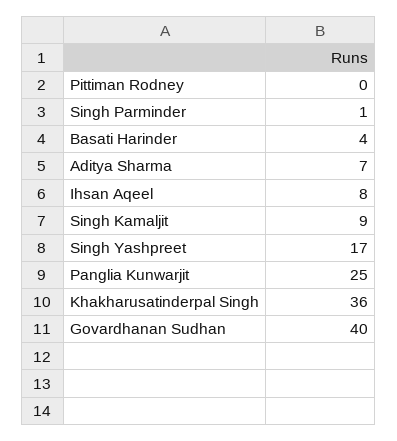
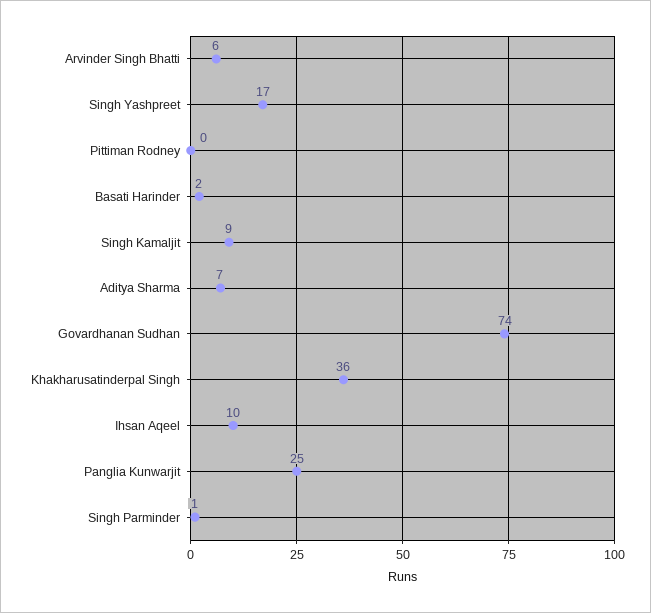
Basati Harinder: 4 -> 2
Ihsan Aqeel: 8 -> 10
Govardhanan Sudhan: 40 -> 74
Arvinder Singh Bhatti: none -> 6

